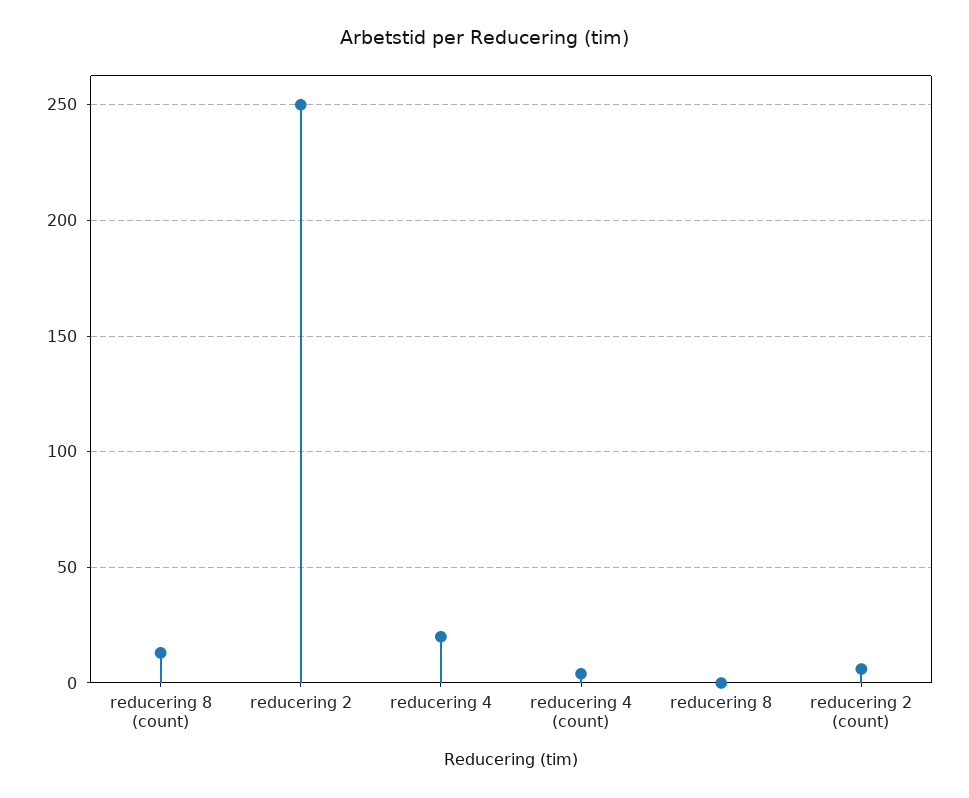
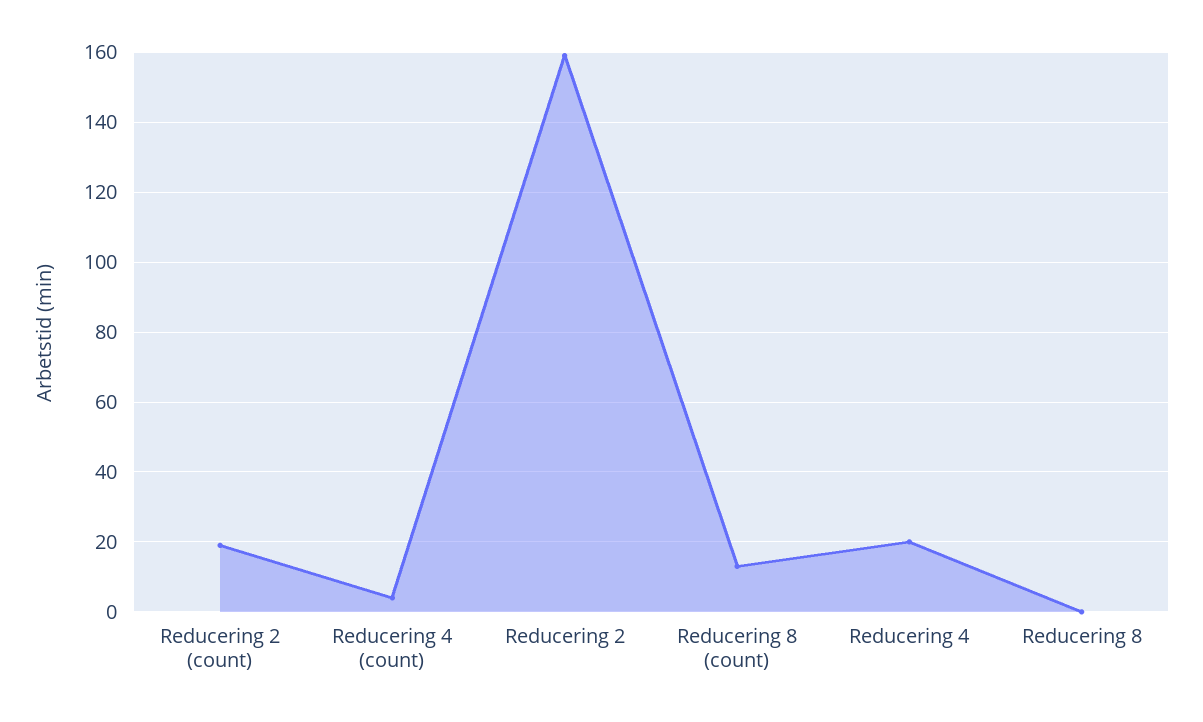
reducering 2: 250 -> 160
reducering 2 (count): 5 -> 20

